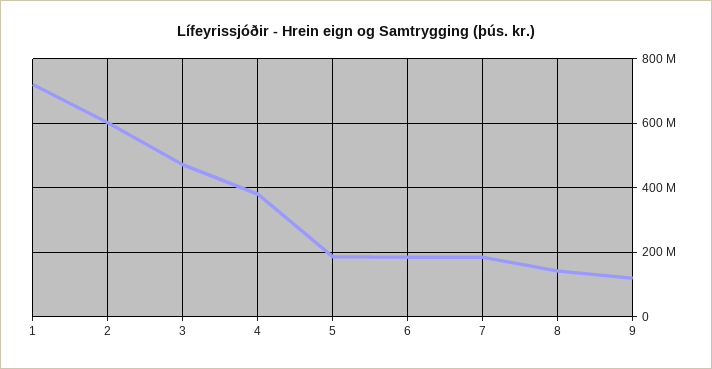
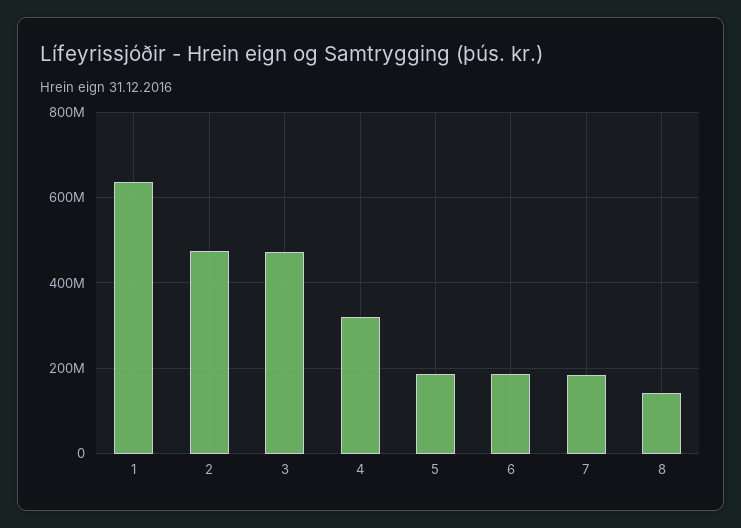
1: 720000000 -> 640000000
2: 600000000 -> 480000000
4: 380000000 -> 320000000
9: 120000000 -> none

